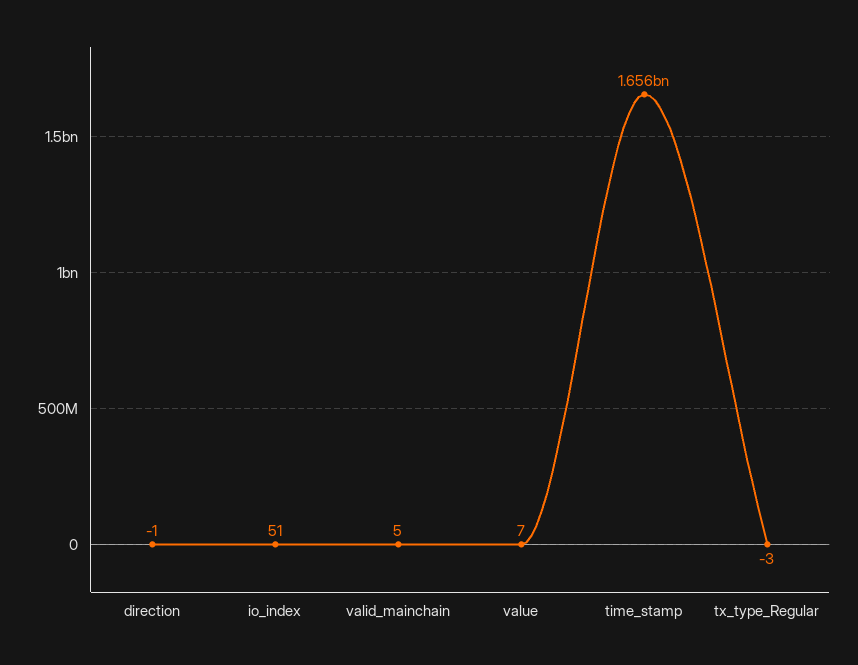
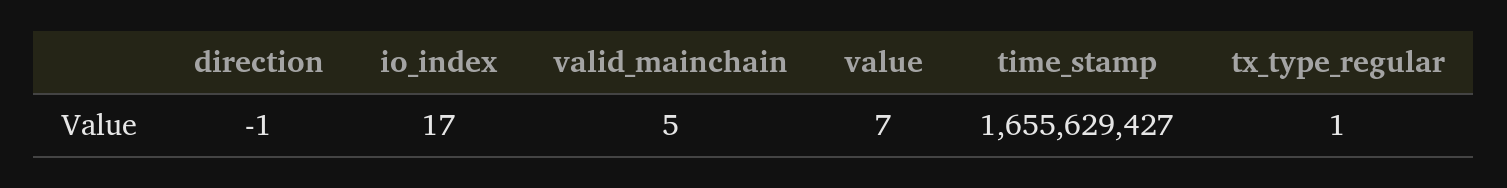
io_index: 51 -> 17
tx_type_Regular: -3 -> 1

